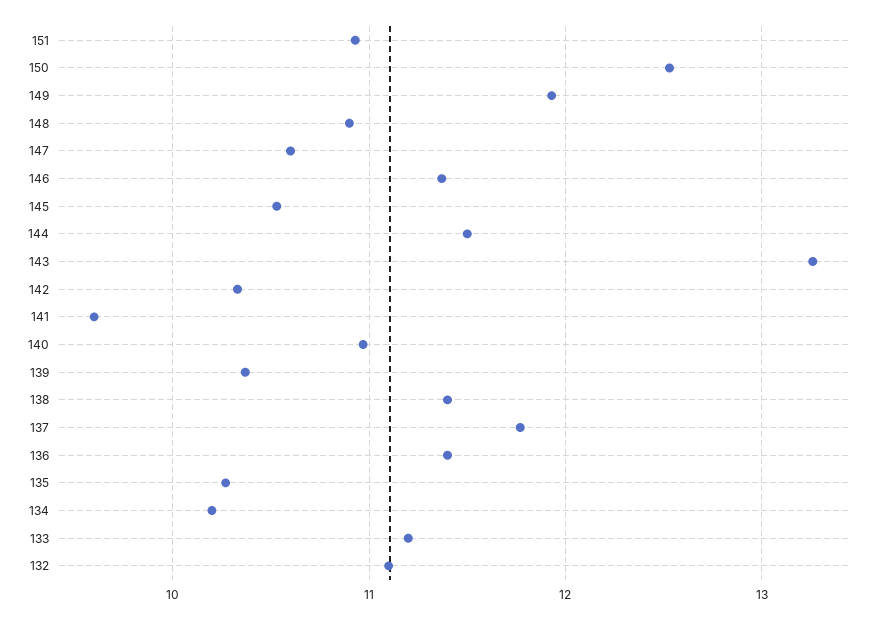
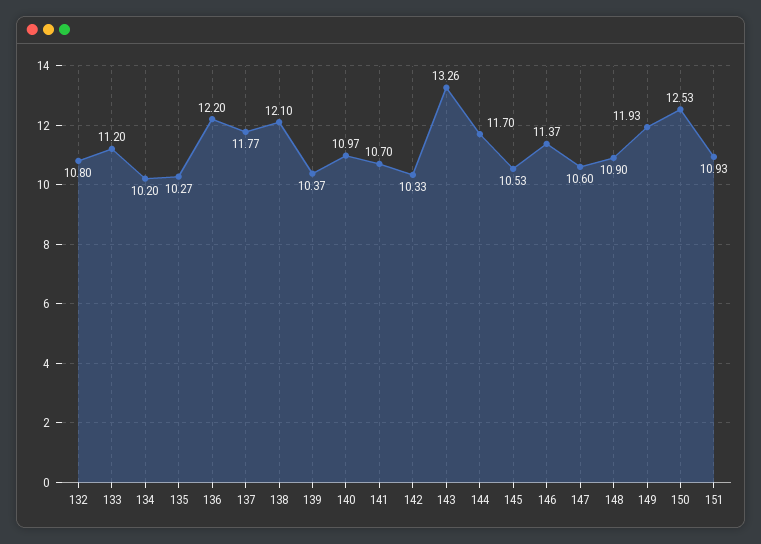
144: 11.5 -> 11.7
141: 9.6 -> 10.7
138: 11.4 -> 12.1
136: 11.4 -> 12.2
132: 11.1 -> 10.8

